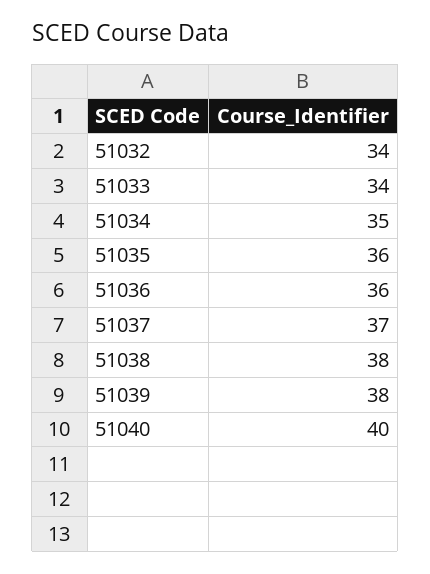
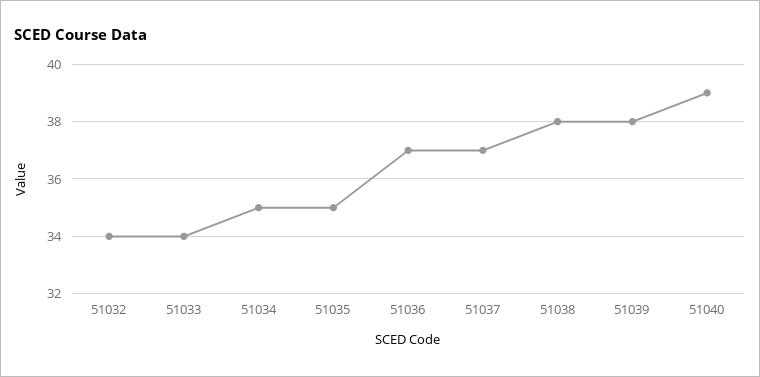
51035: 36 -> 35
51036: 36 -> 37
51040: 40 -> 39

